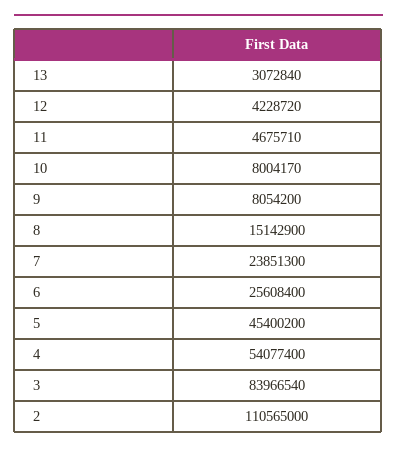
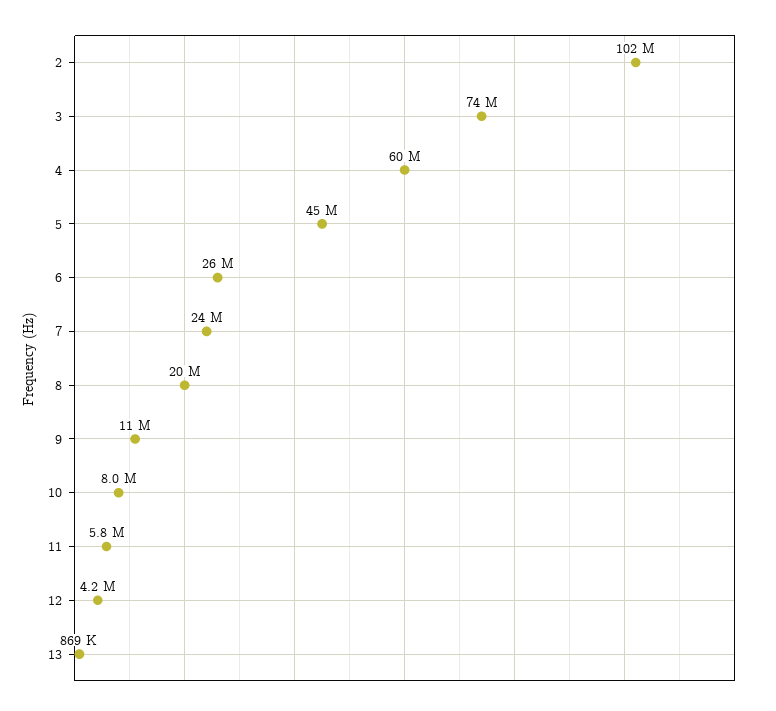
13: 3072840 -> 869000
11: 4675710 -> 5800000
9: 8054200 -> 11000000
8: 15142900 -> 20000000
4: 54077400 -> 60000000
3: 83966540 -> 74000000
2: 110565000 -> 102000000

